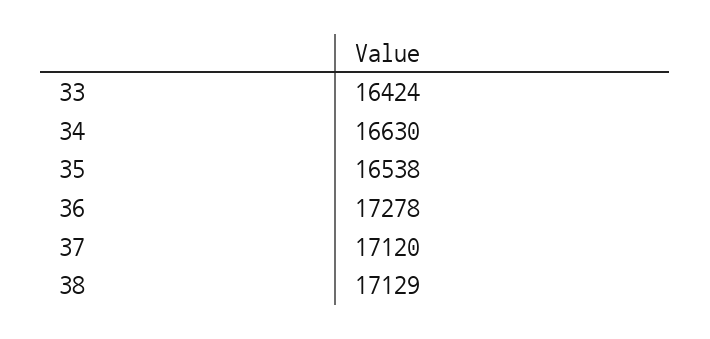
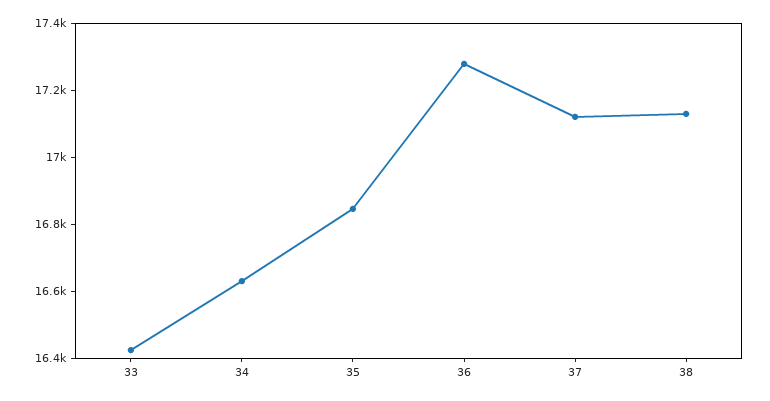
35: 16538 -> 16850

